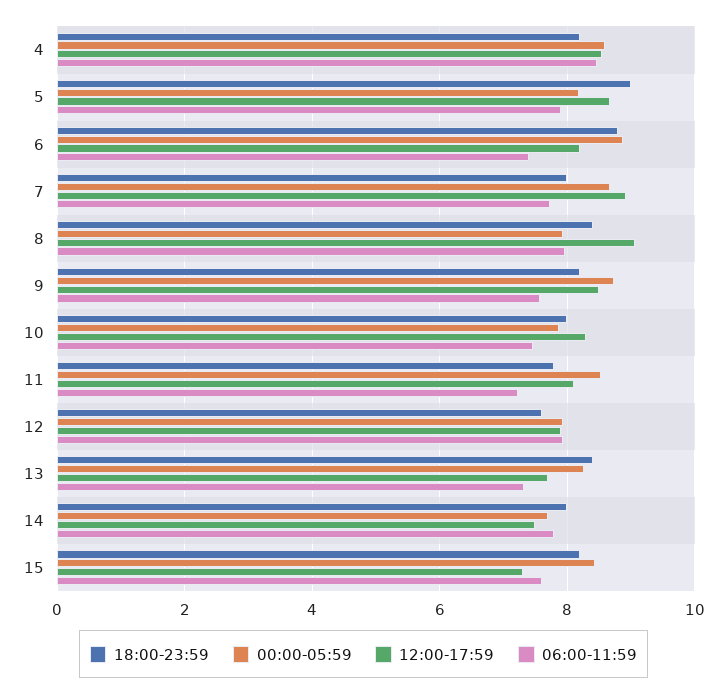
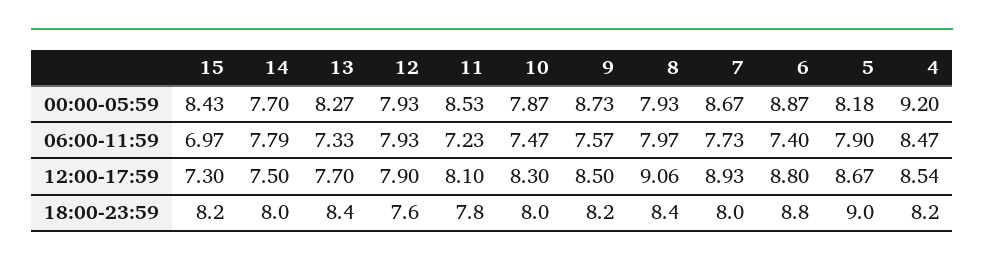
00:00-05:59, 4: 8.6 -> 9.2
12:00-17:59, 6: 8.2 -> 8.8
06:00-11:59, 15: 7.6 -> 6.97

